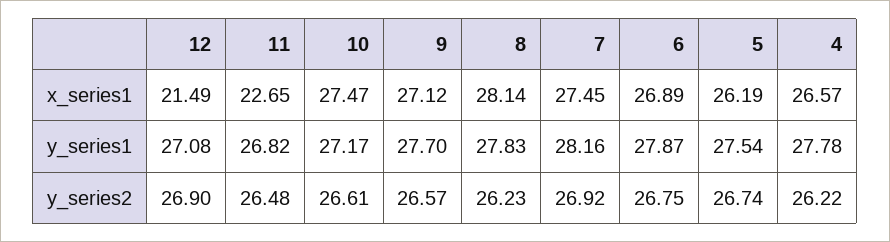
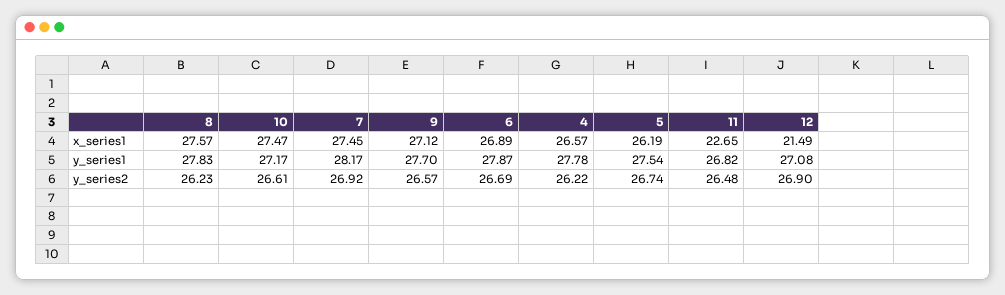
8, x_series1: 28.14 -> 27.57
7, y_series1: 28.16 -> 28.17
6, y_series2: 26.75 -> 26.69

